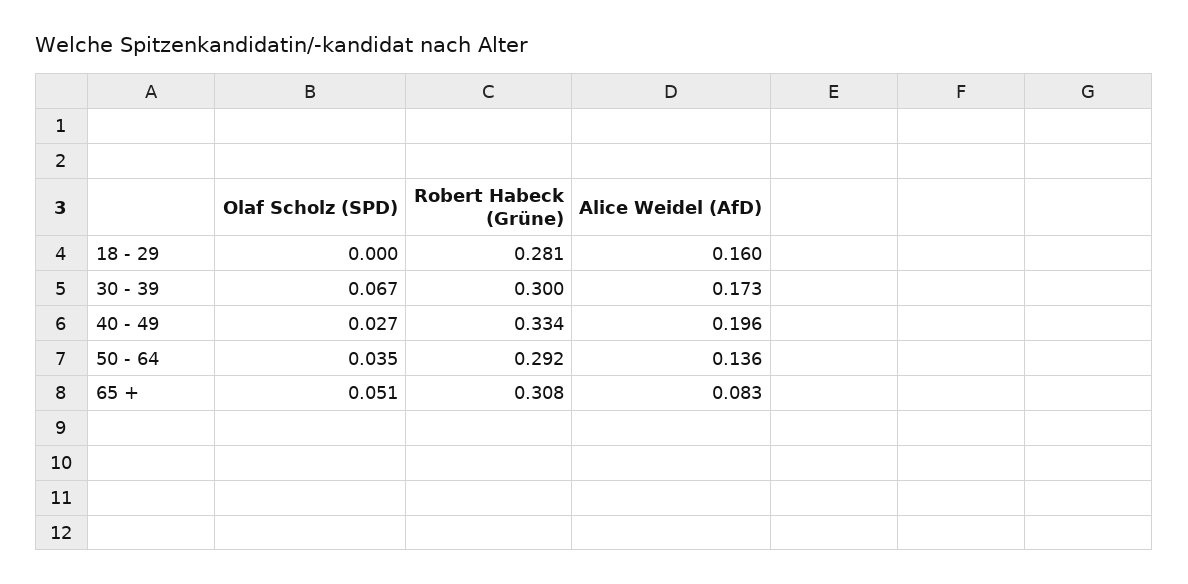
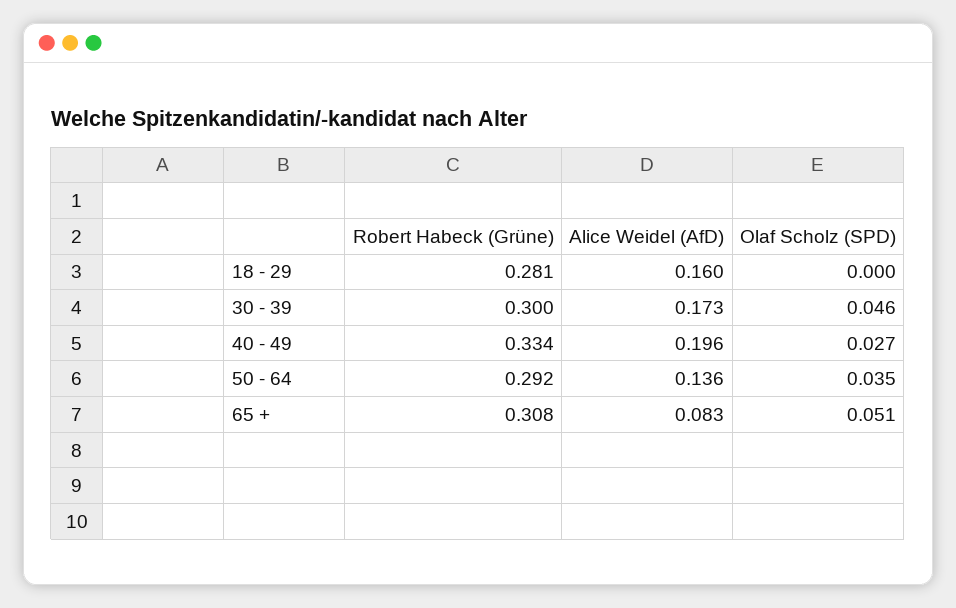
Olaf Scholz (SPD), 30 - 39: 0.067 -> 0.046

